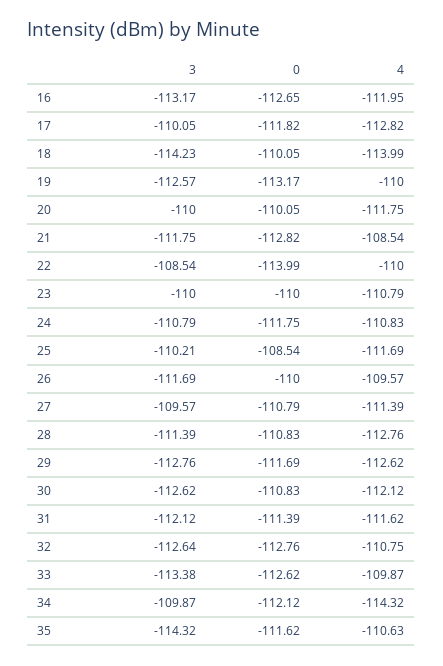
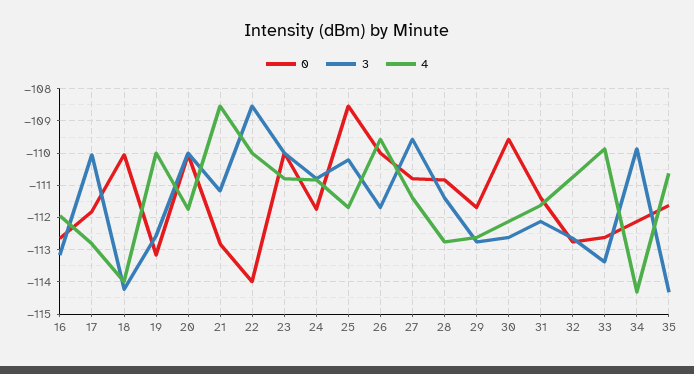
3, 21: -111.75 -> -111.2
0, 30: -110.83 -> -109.6

